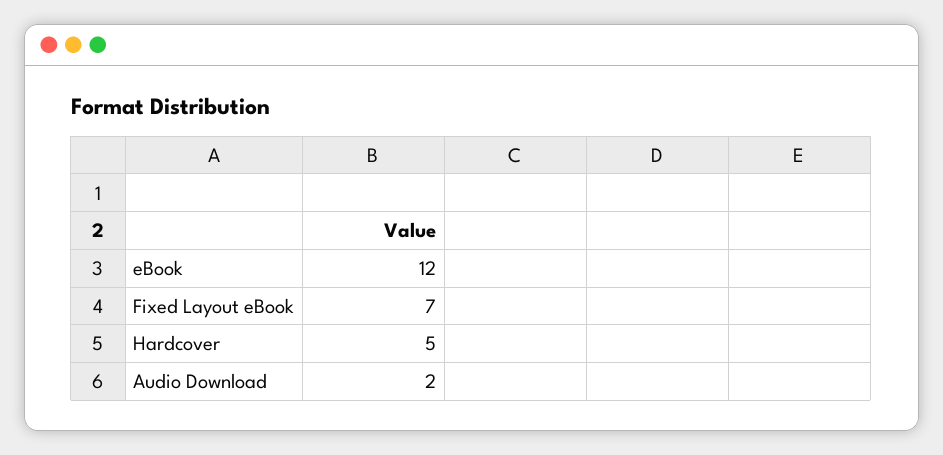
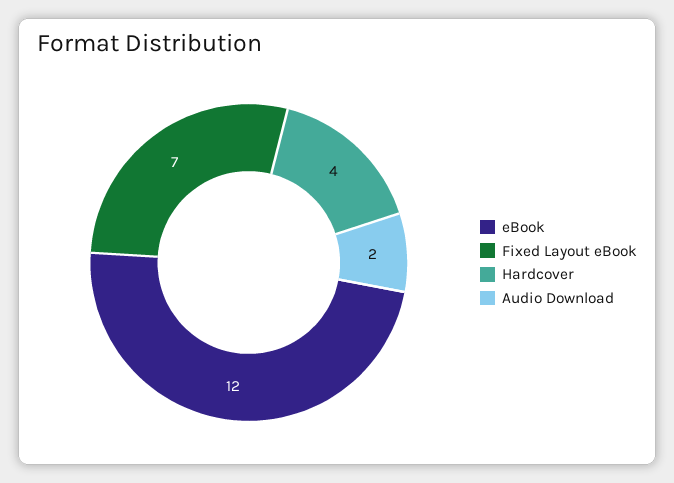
Hardcover: 5 -> 4

